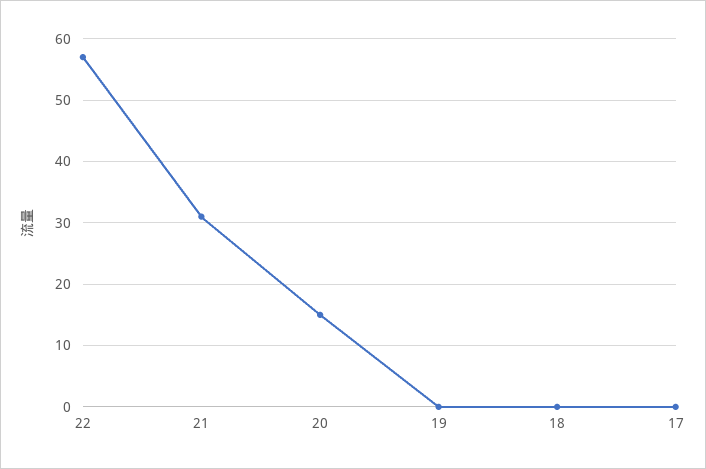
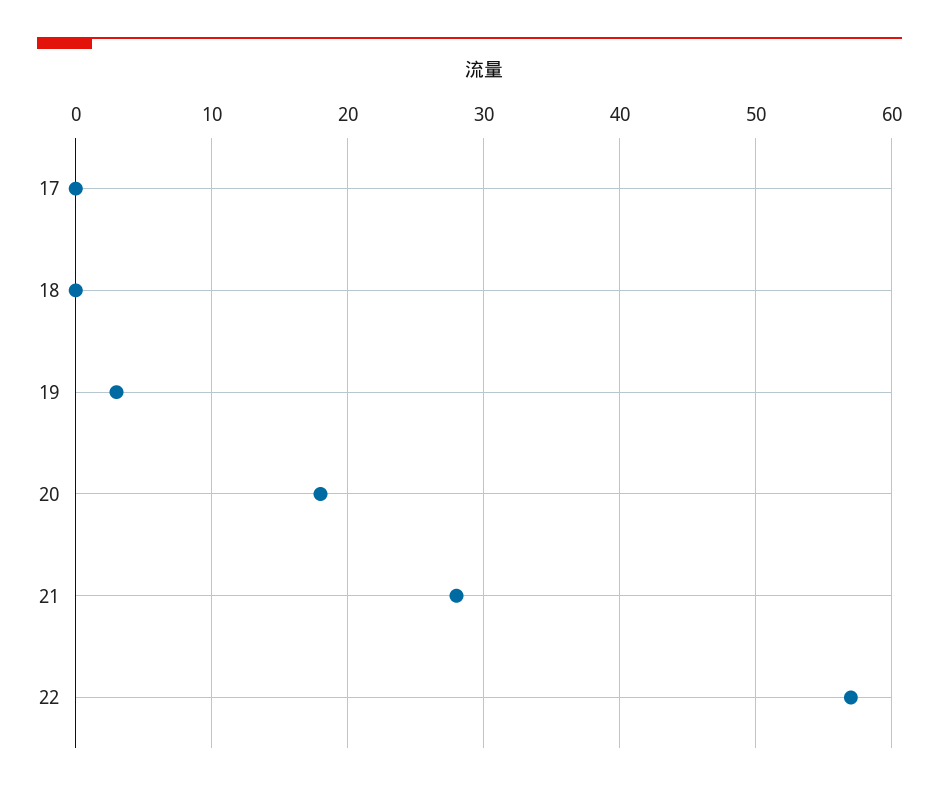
21: 31 -> 28
20: 15 -> 18
19: 0 -> 3

